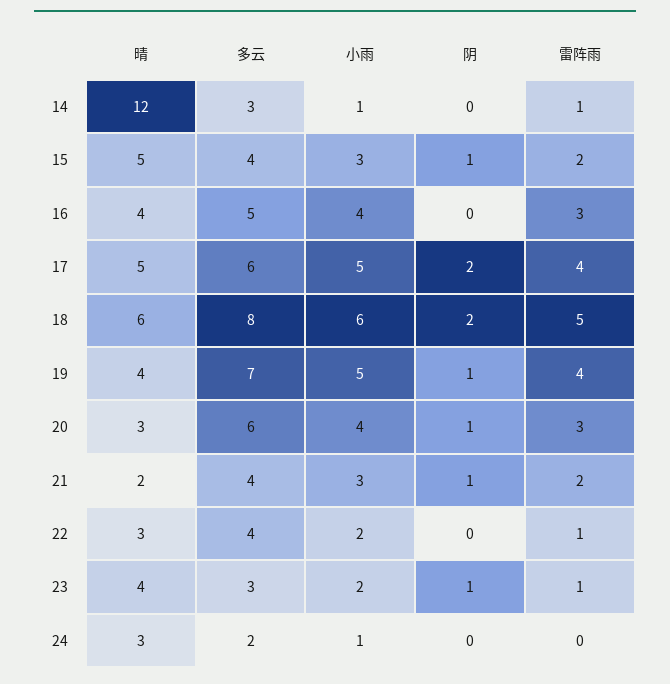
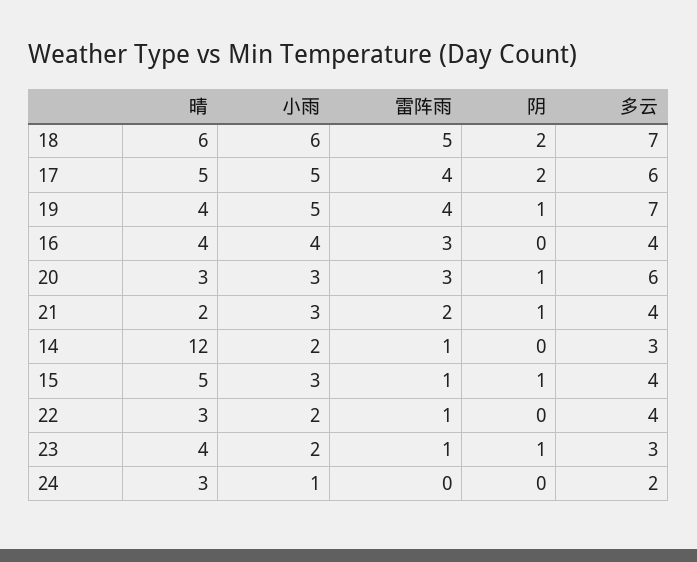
小雨, 14: 1 -> 2
雷阵雨, 15: 2 -> 1
多云, 16: 5 -> 4
多云, 18: 8 -> 7
小雨, 20: 4 -> 3

